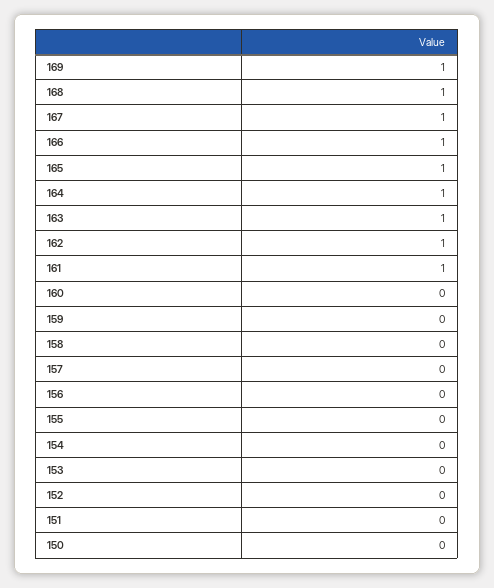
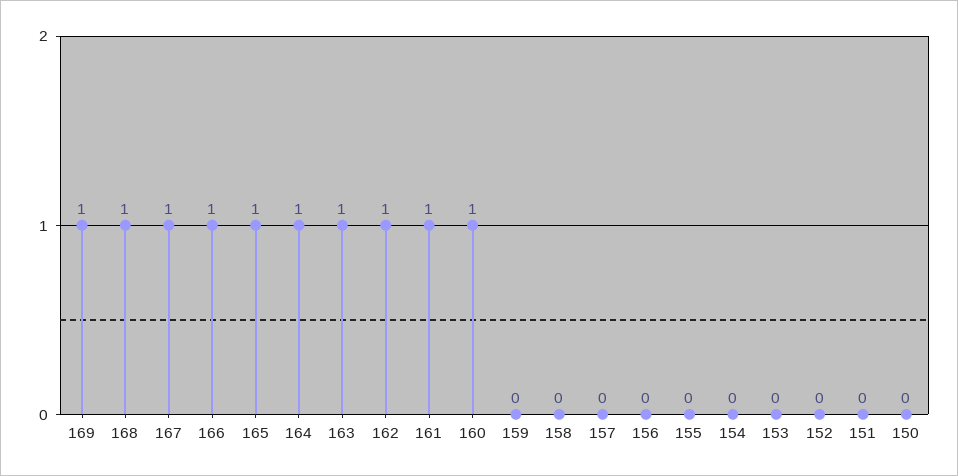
160: 0 -> 1

